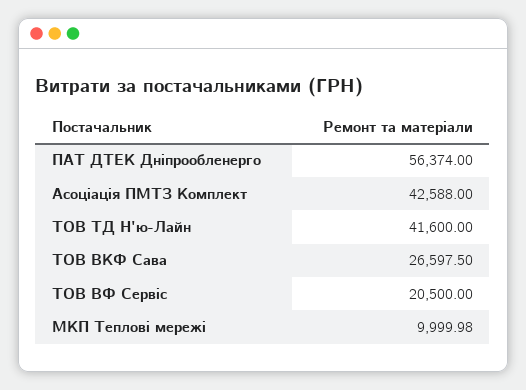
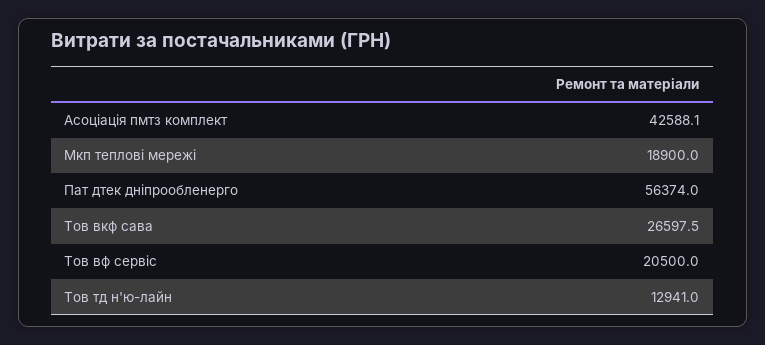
Асоціація ПМТЗ Комплект: 42588 -> 42588.1
ТОВ ТД Н'ю-Лайн: 41600 -> 12941
МКП Теплові мережі: 9999.98 -> 18900

